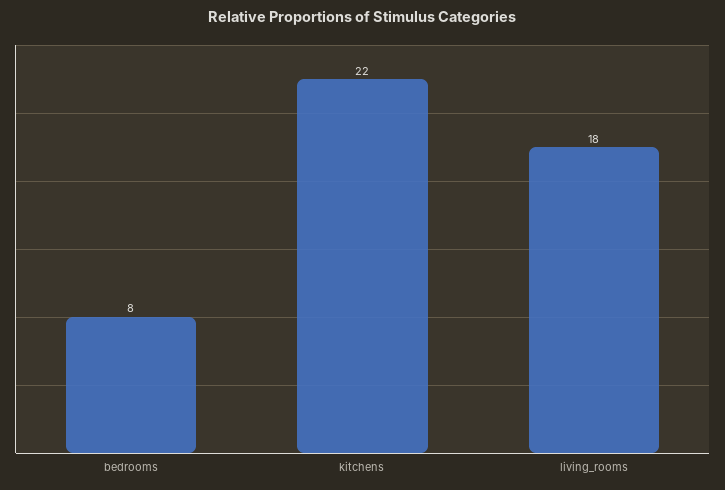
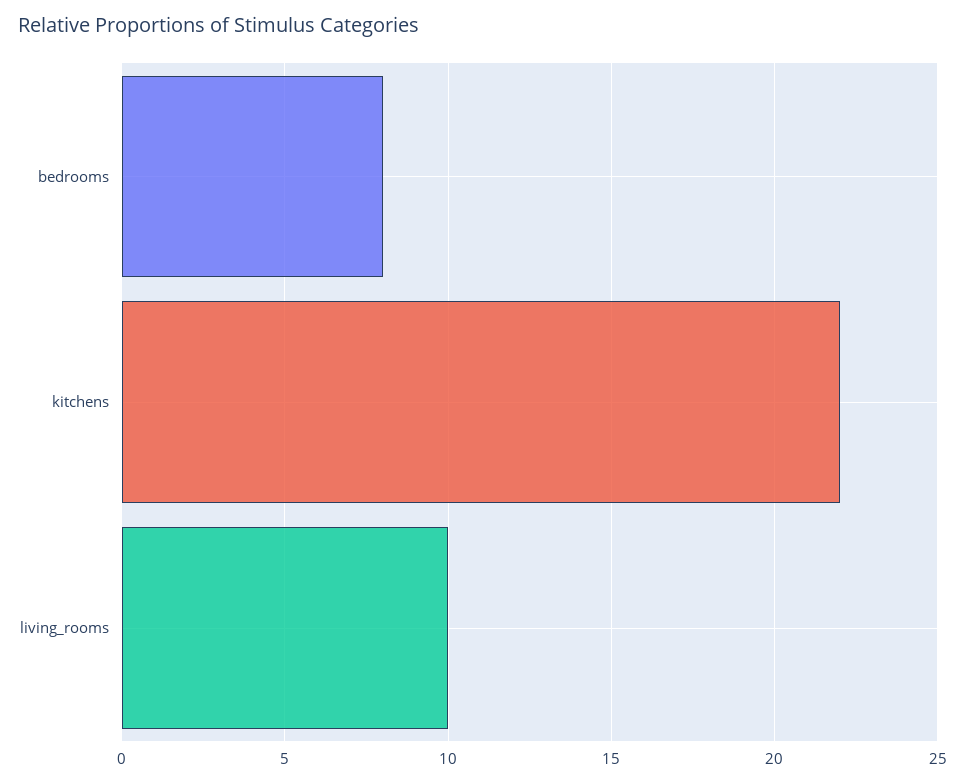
living_rooms: 18 -> 10

